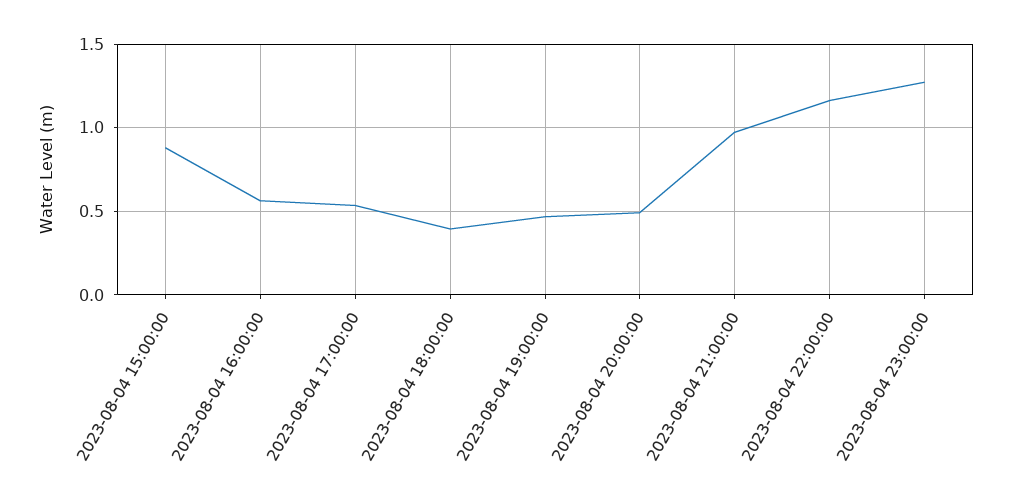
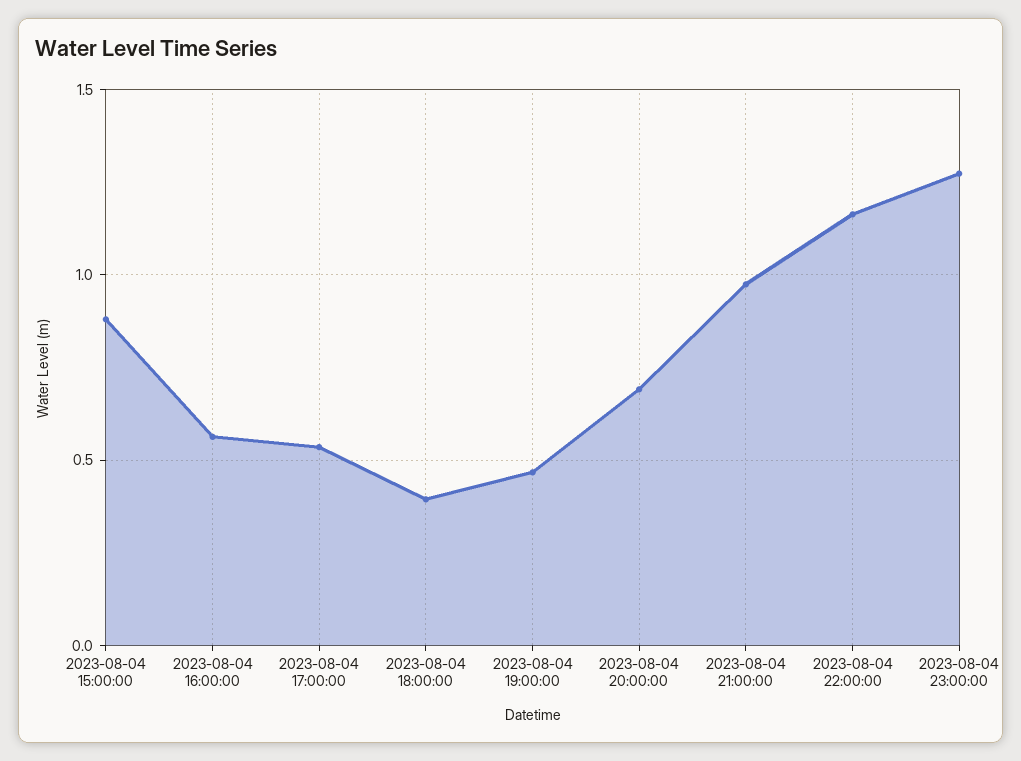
2023-08-04 20:00:00: 0.5 -> 0.7

